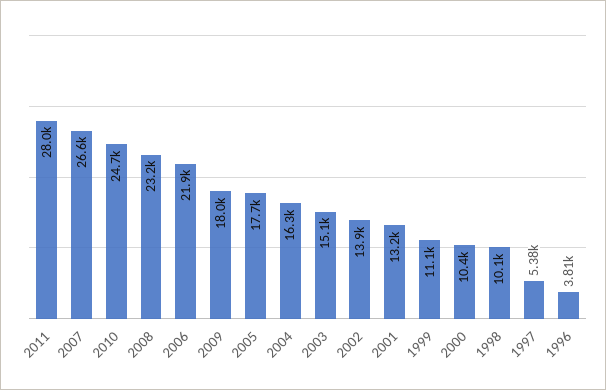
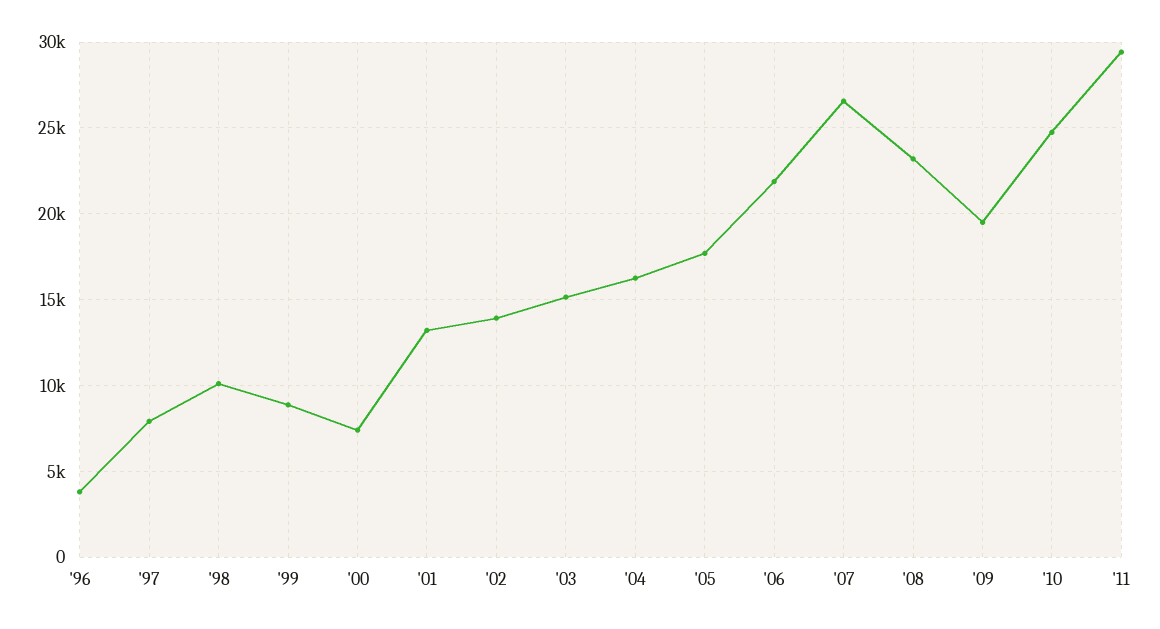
2011: 28000 -> 29500
2009: 18000 -> 19500
1999: 11100 -> 9000
2000: 10400 -> 7500
1997: 5380 -> 8000

